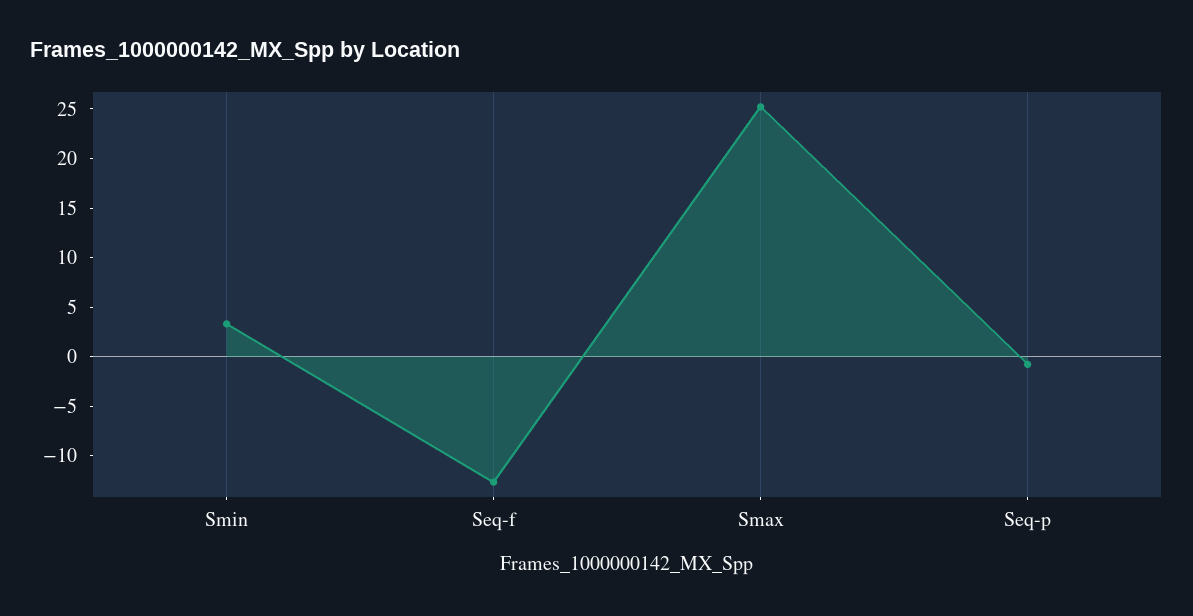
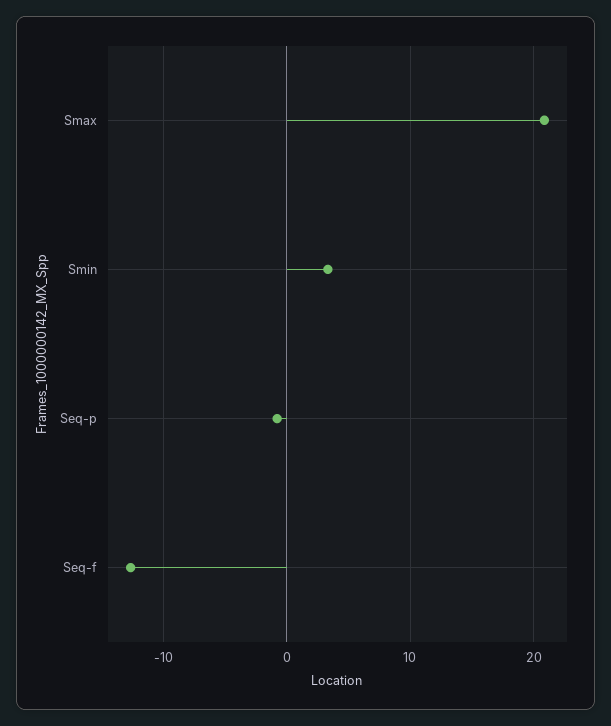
Smax: 25 -> 21

